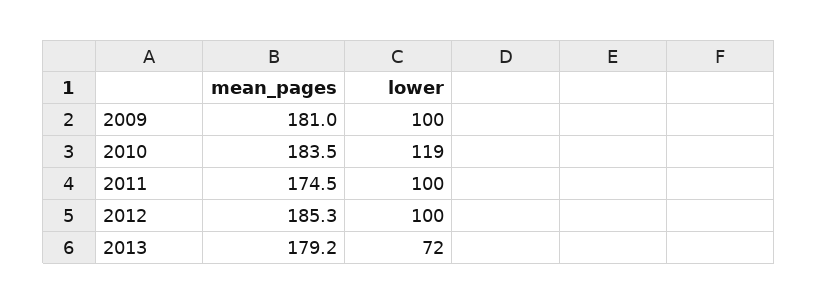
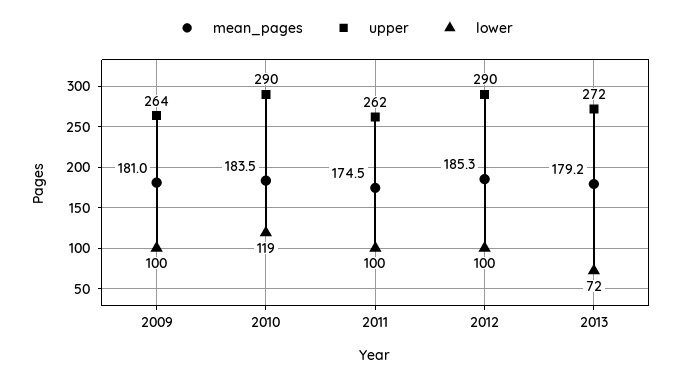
upper, 2009: none -> 264
upper, 2010: none -> 290
upper, 2011: none -> 262
upper, 2012: none -> 290
upper, 2013: none -> 272

